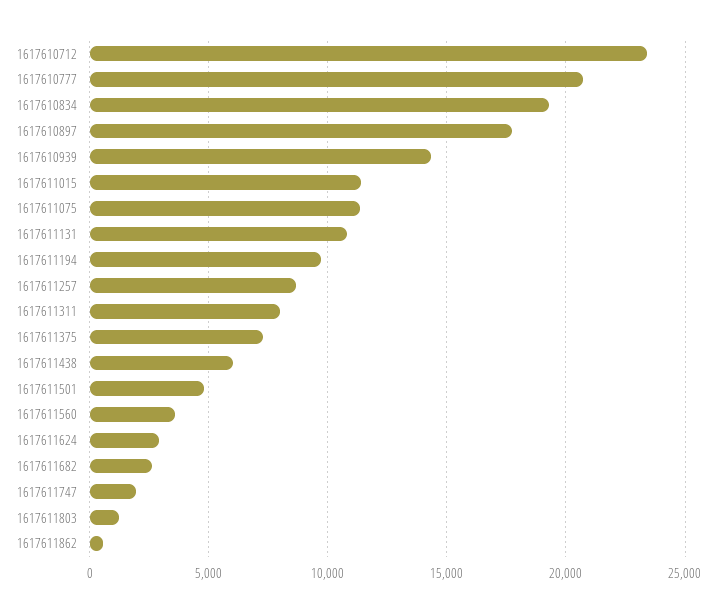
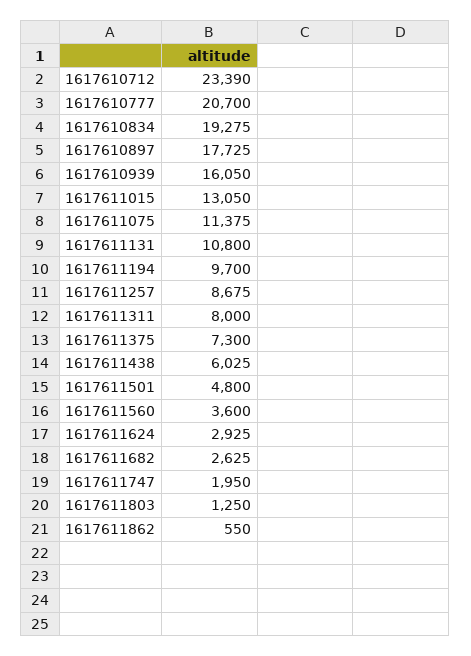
1617610939: 14500 -> 16050
1617611015: 11500 -> 13050

